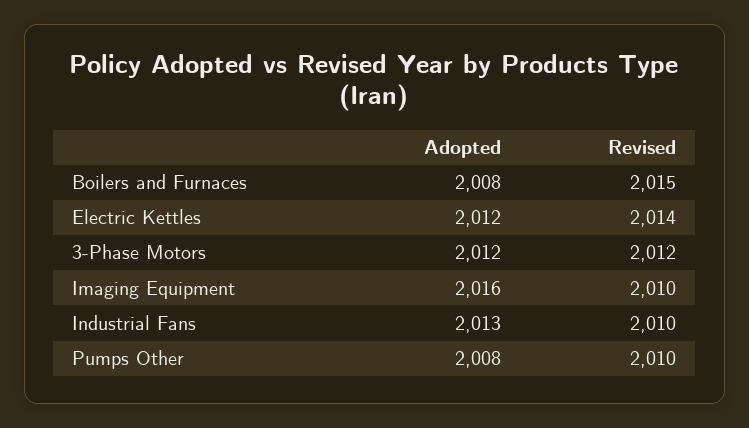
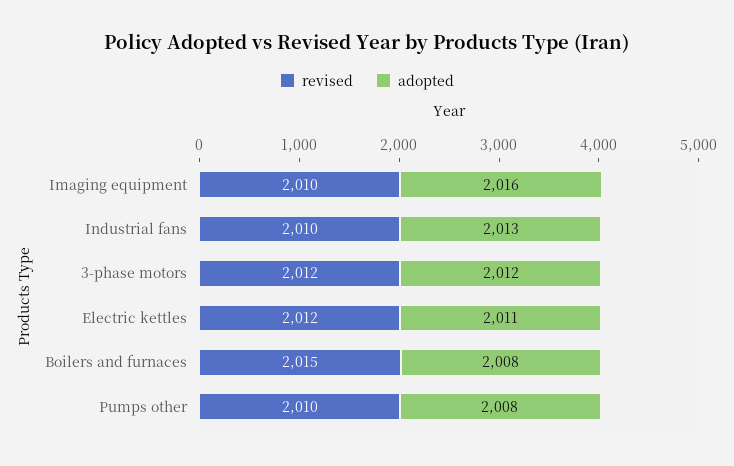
Adopted, Electric Kettles: 2012 -> 2011
Revised, Electric Kettles: 2014 -> 2012

